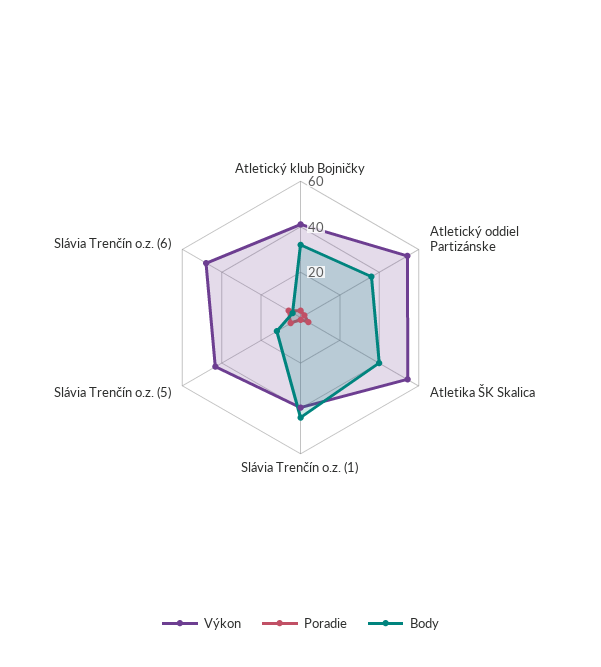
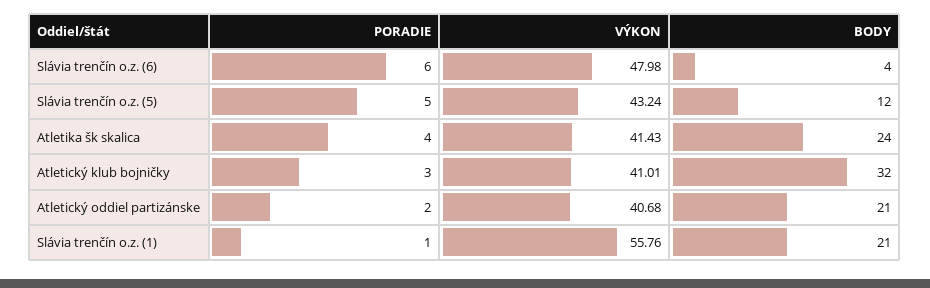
Výkon, Atletický oddiel Partizánske: 55 -> 40.68
Body, Atletický oddiel Partizánske: 35 -> 21
Výkon, Atletika ŠK Skalica: 55 -> 41.43
Body, Atletika ŠK Skalica: 40 -> 24
Výkon, Slávia Trenčín o.z. (1): 40 -> 55.76
Body, Slávia Trenčín o.z. (1): 45 -> 21

